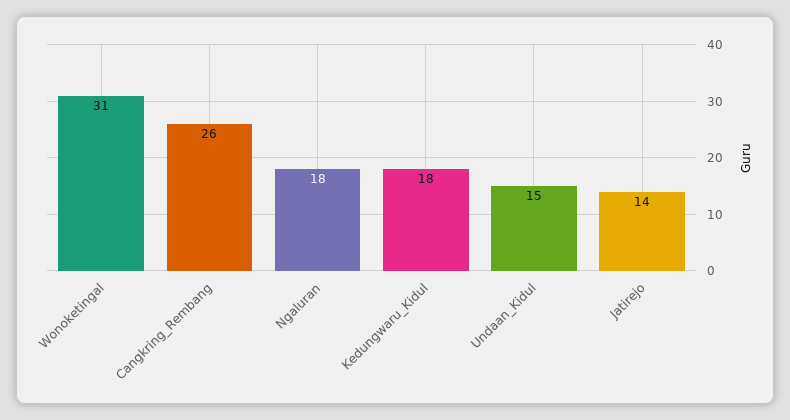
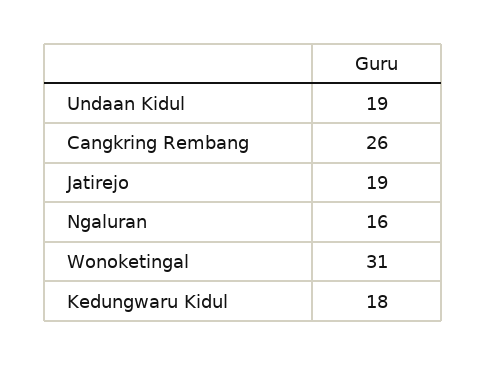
Ngaluran: 18 -> 16
Undaan_Kidul: 15 -> 19
Jatirejo: 14 -> 19

